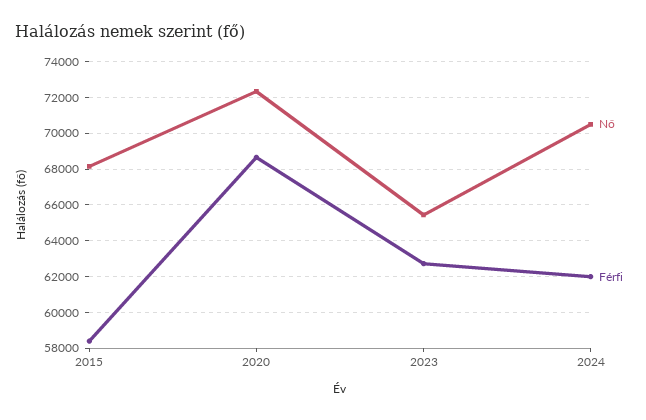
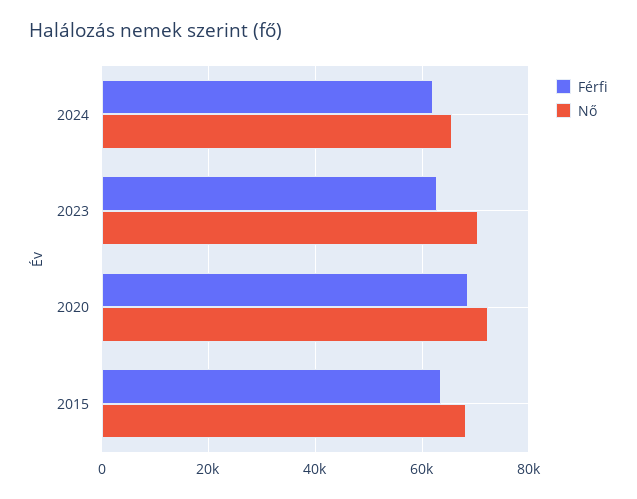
Férfi, 2015: 58500 -> 64000
Nő, 2023: 65500 -> 70000
Nő, 2024: 70500 -> 66000

